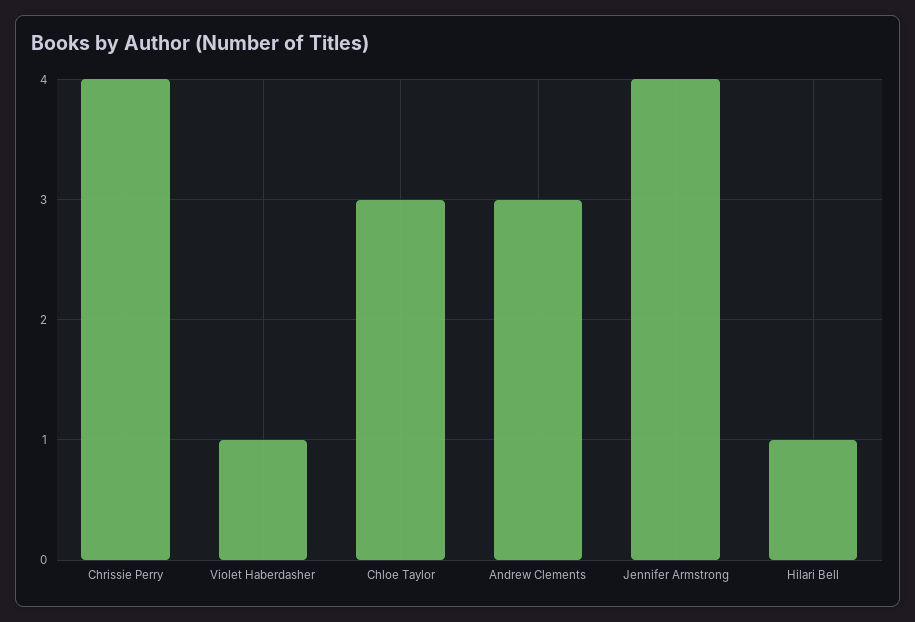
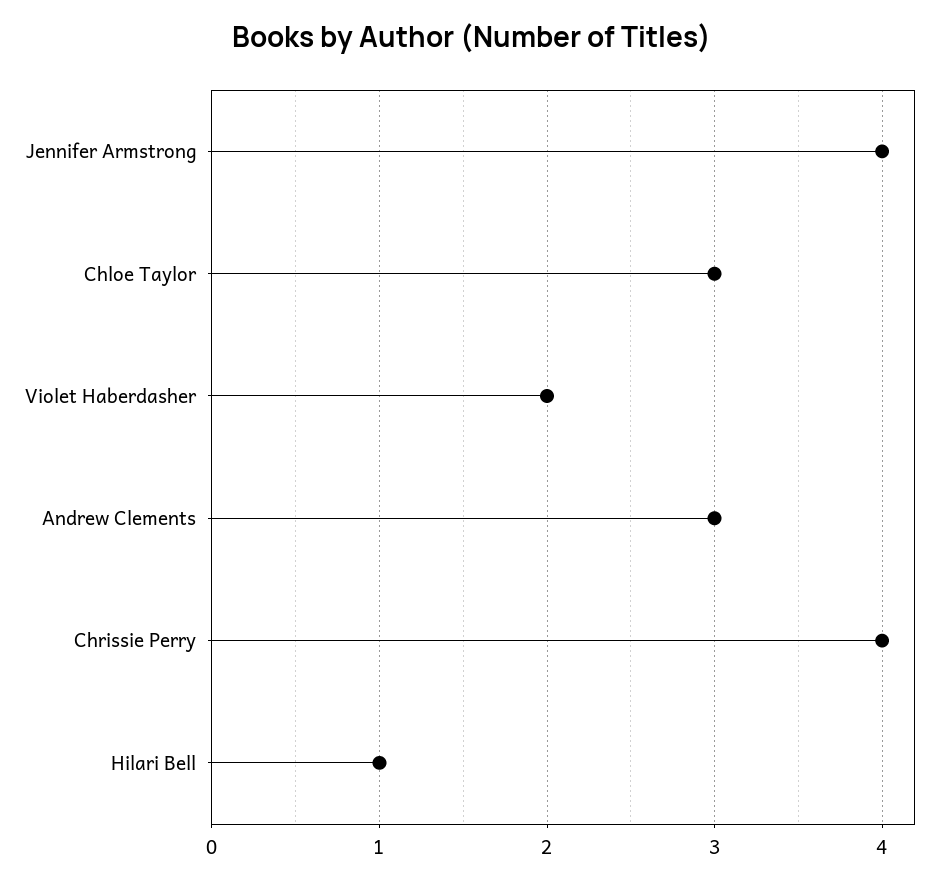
Violet Haberdasher: 1 -> 2

